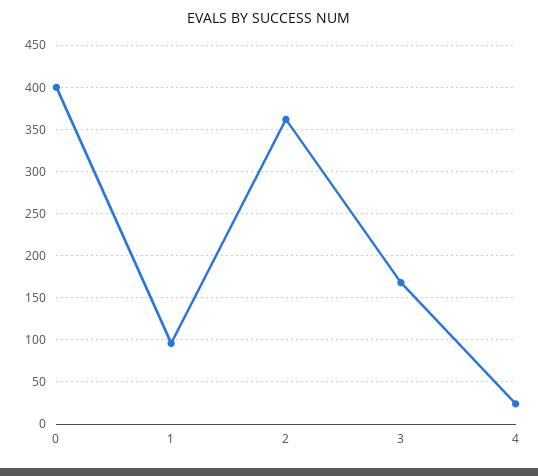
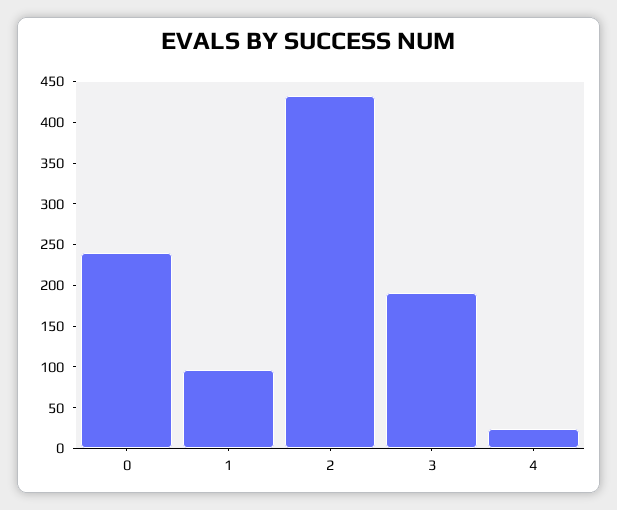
0: 400 -> 240
2: 360 -> 430
3: 170 -> 190

